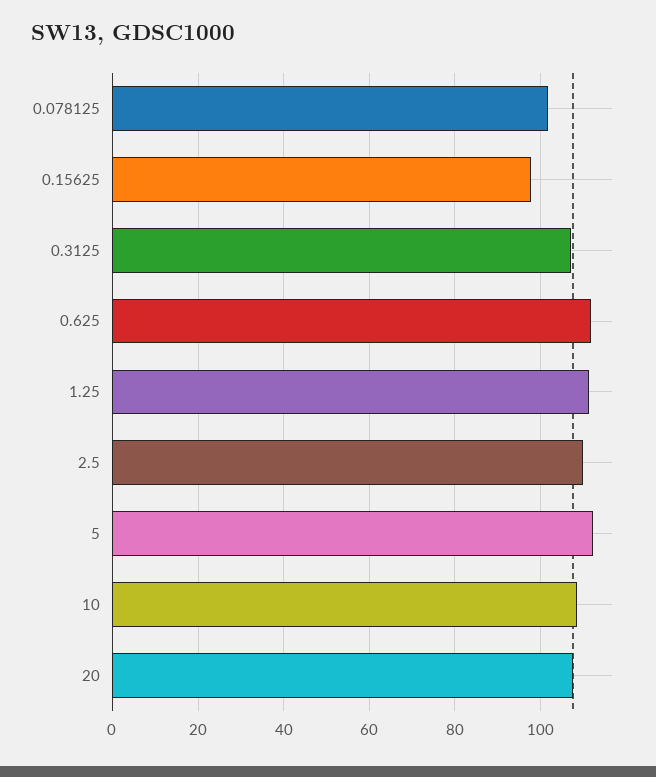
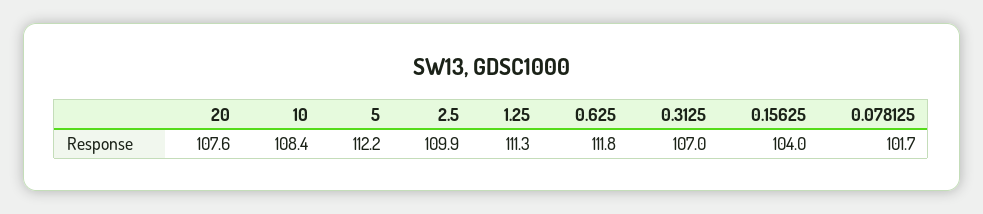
0.15625: 98 -> 104

